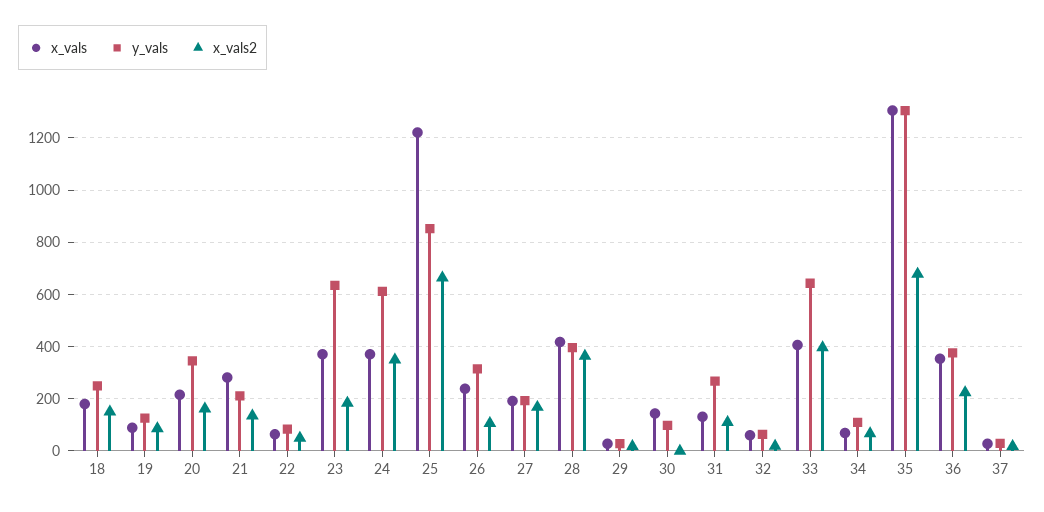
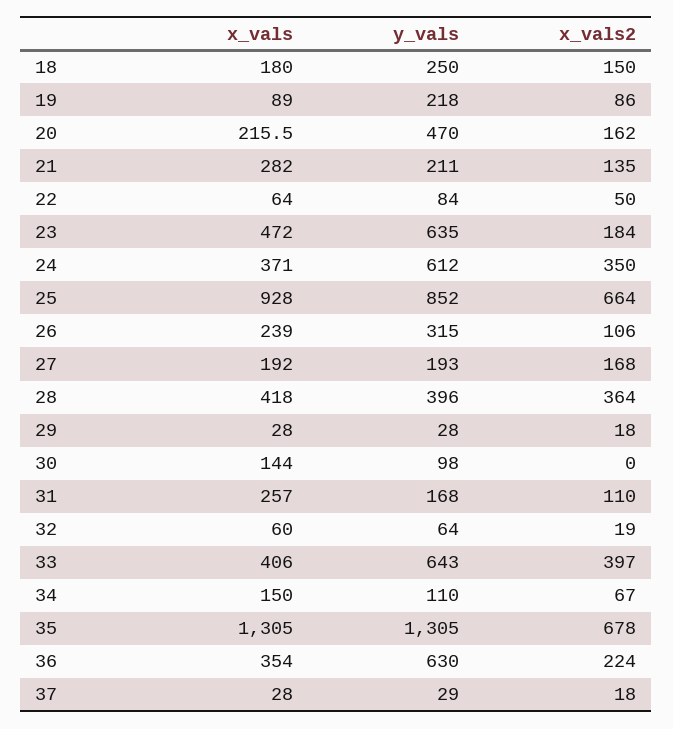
y_vals, 19: 125 -> 218
y_vals, 20: 350 -> 470
x_vals, 23: 375 -> 472
x_vals, 25: 1225 -> 928
x_vals, 31: 125 -> 257
y_vals, 31: 275 -> 168
x_vals, 34: 75 -> 150
y_vals, 36: 375 -> 630

